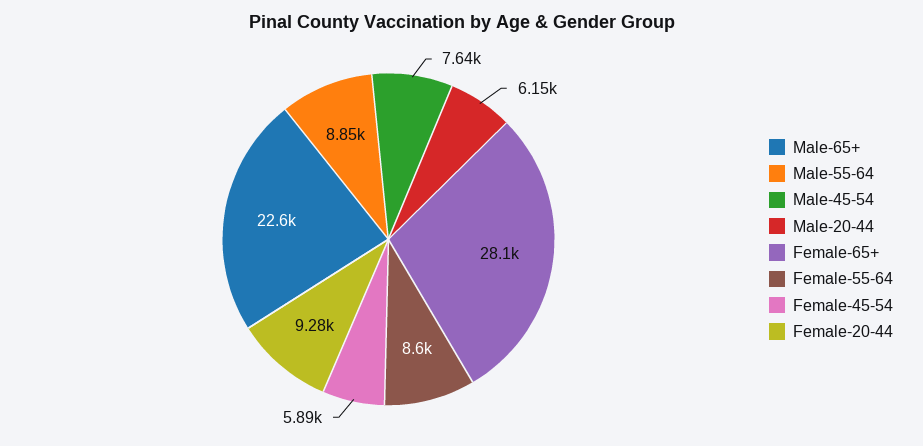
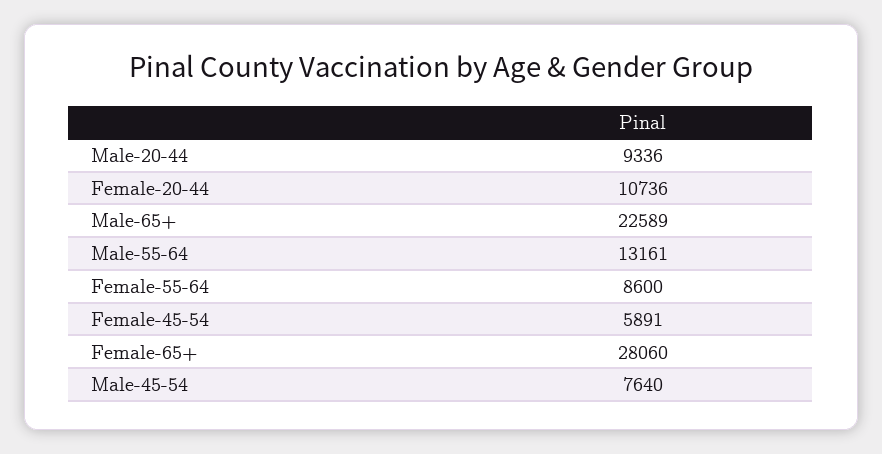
Male-55-64: 8850 -> 13161
Male-20-44: 6150 -> 9336
Female-20-44: 9280 -> 10736

